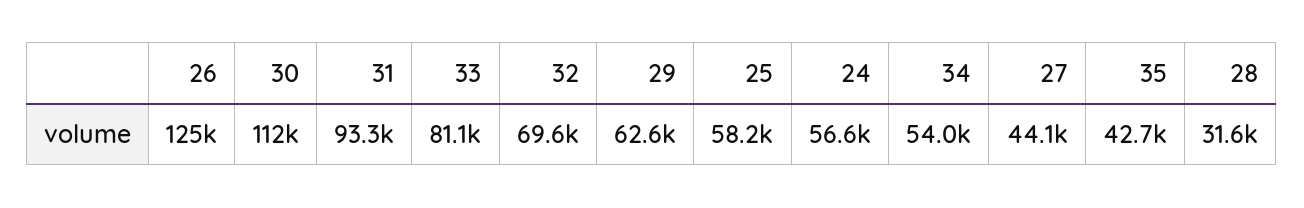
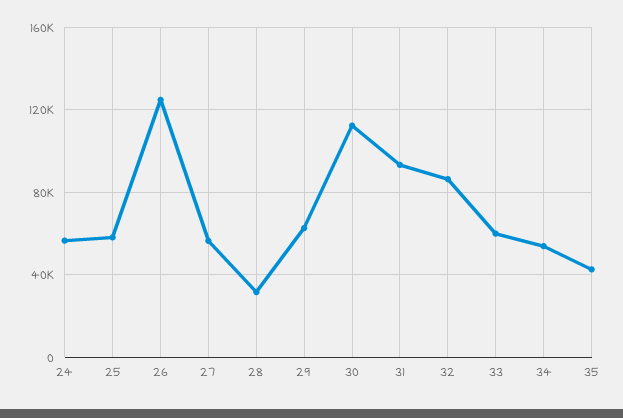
33: 81100 -> 60000
32: 69600 -> 85000
27: 44100 -> 55000

